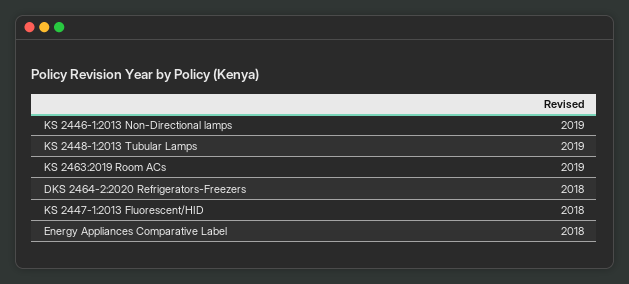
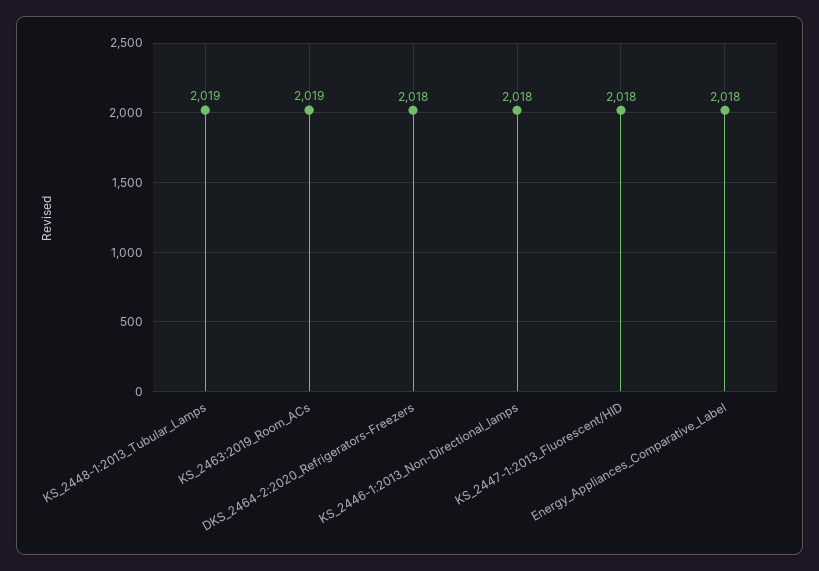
KS 2446-1:2013 Non-Directional lamps: 2019 -> 2018

